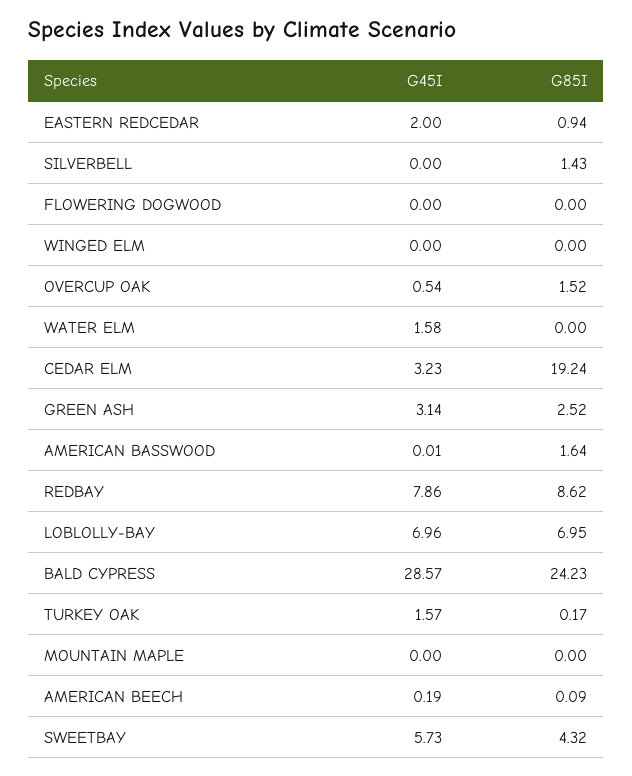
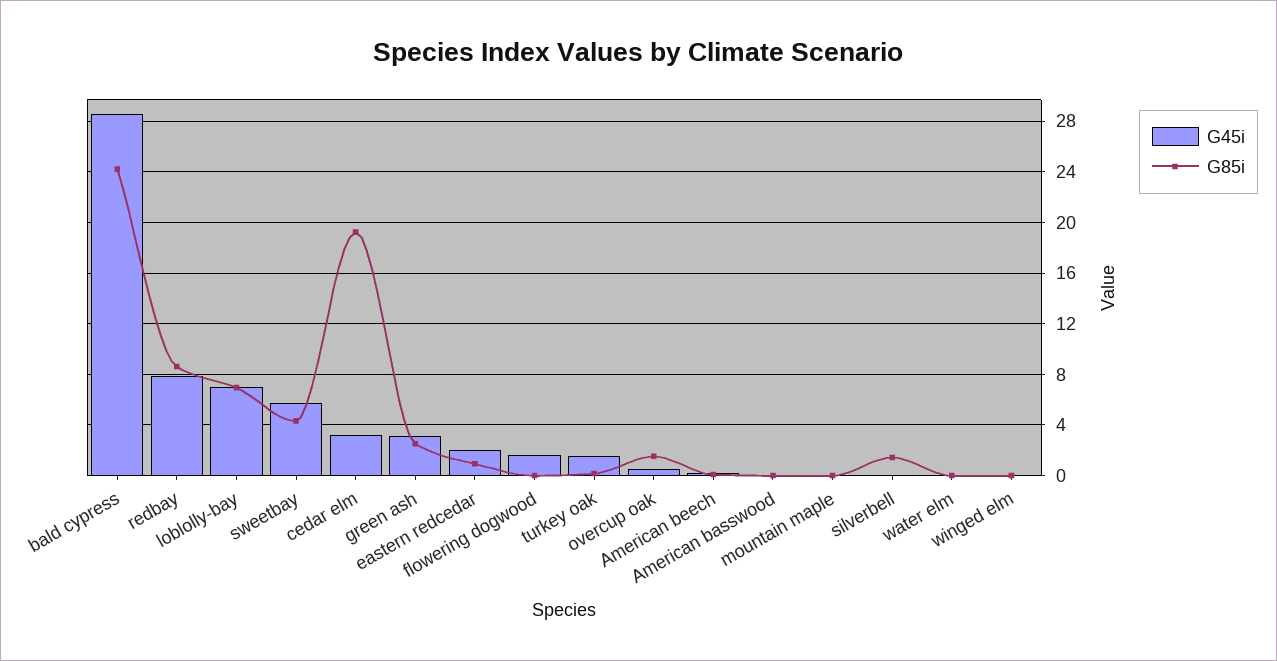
G45I, FLOWERING DOGWOOD: 0 -> 1.5
G45I, WATER ELM: 1.58 -> 0
G85I, AMERICAN BASSWOOD: 1.64 -> 0

